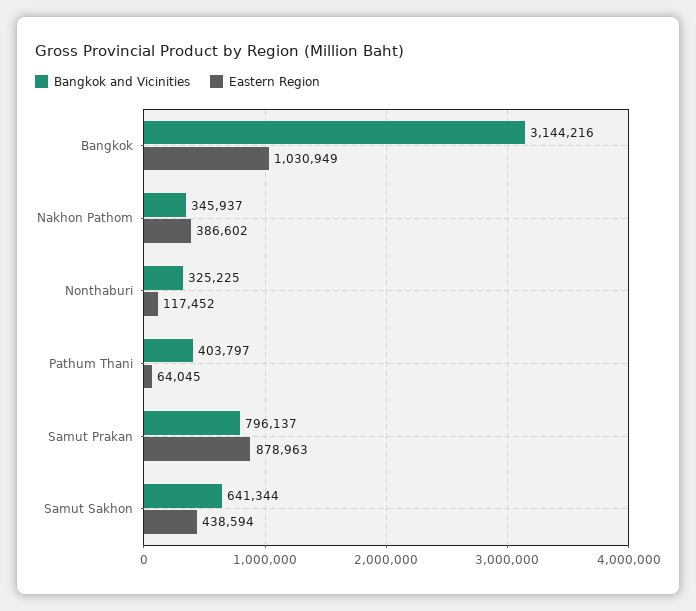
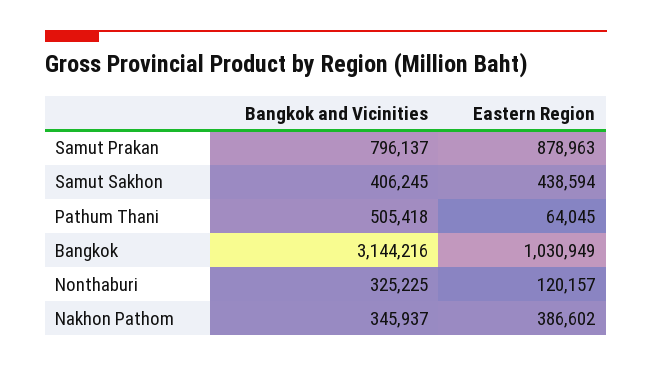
Eastern Region, Nonthaburi: 117452 -> 120157
Bangkok and Vicinities, Pathum Thani: 403797 -> 505418
Bangkok and Vicinities, Samut Sakhon: 641344 -> 406245

